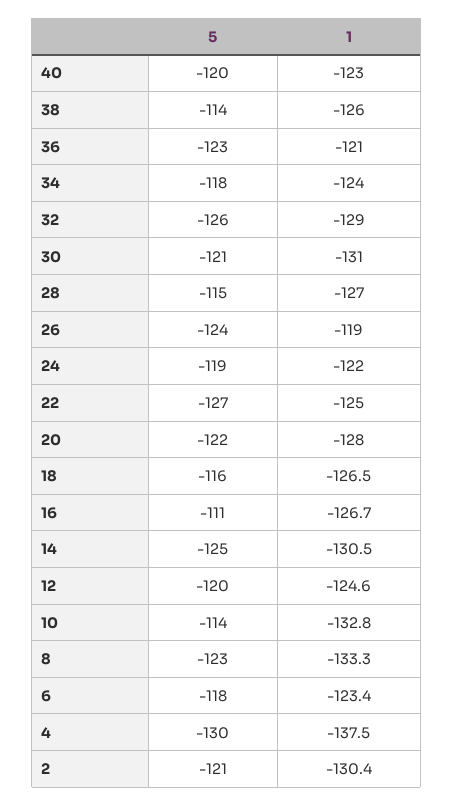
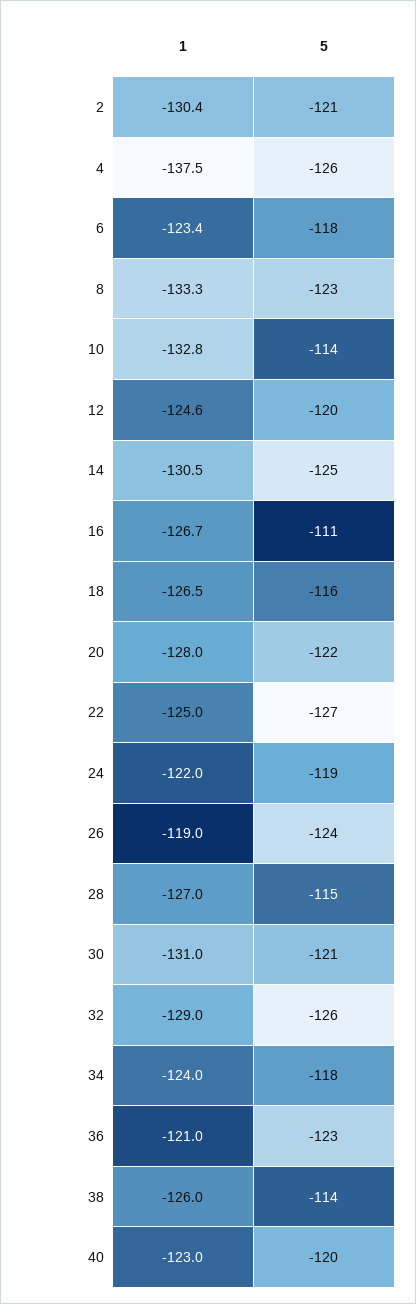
5, 4: -130 -> -126

